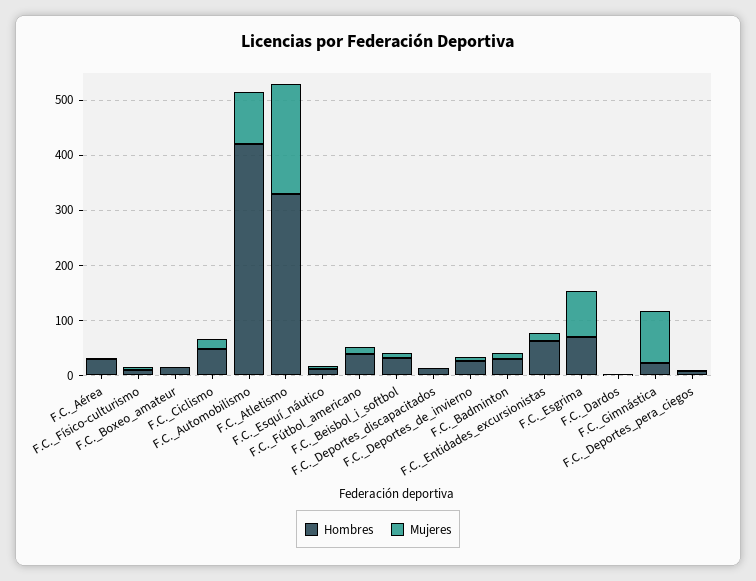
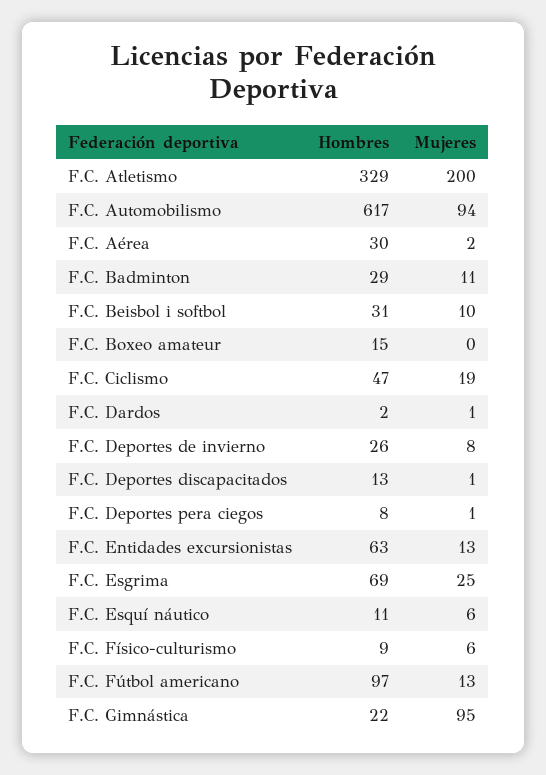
Hombres, F.C._Automobilismo: 420 -> 617
Hombres, F.C._Fútbol_americano: 40 -> 97
Mujeres, F.C._Esgrima: 80 -> 25

